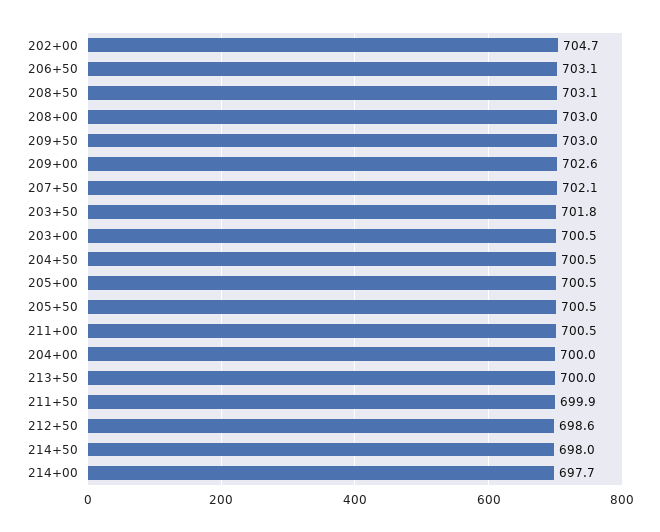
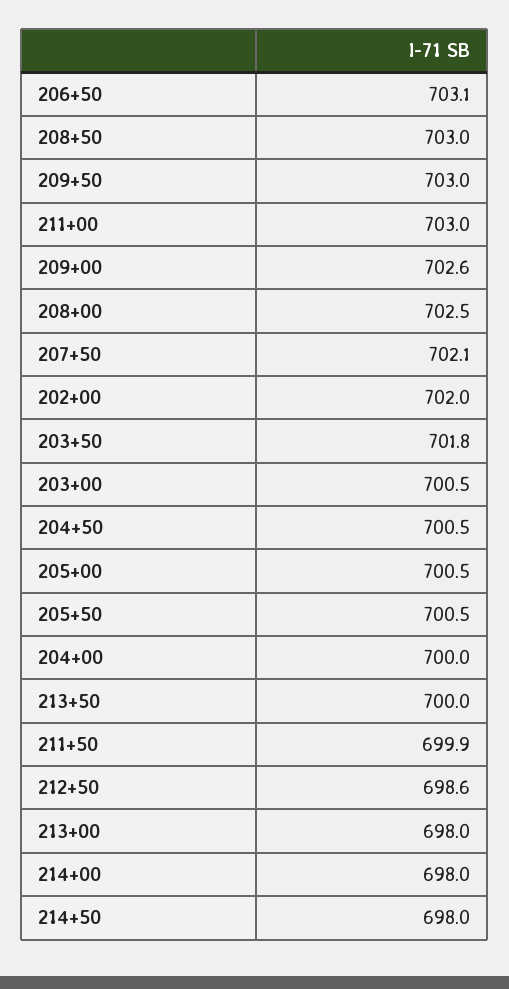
202+00: 704.7 -> 702
208+50: 703.1 -> 703
208+00: 703 -> 702.5
211+00: 700.5 -> 703
214+00: 697.7 -> 698
213+00: none -> 698

